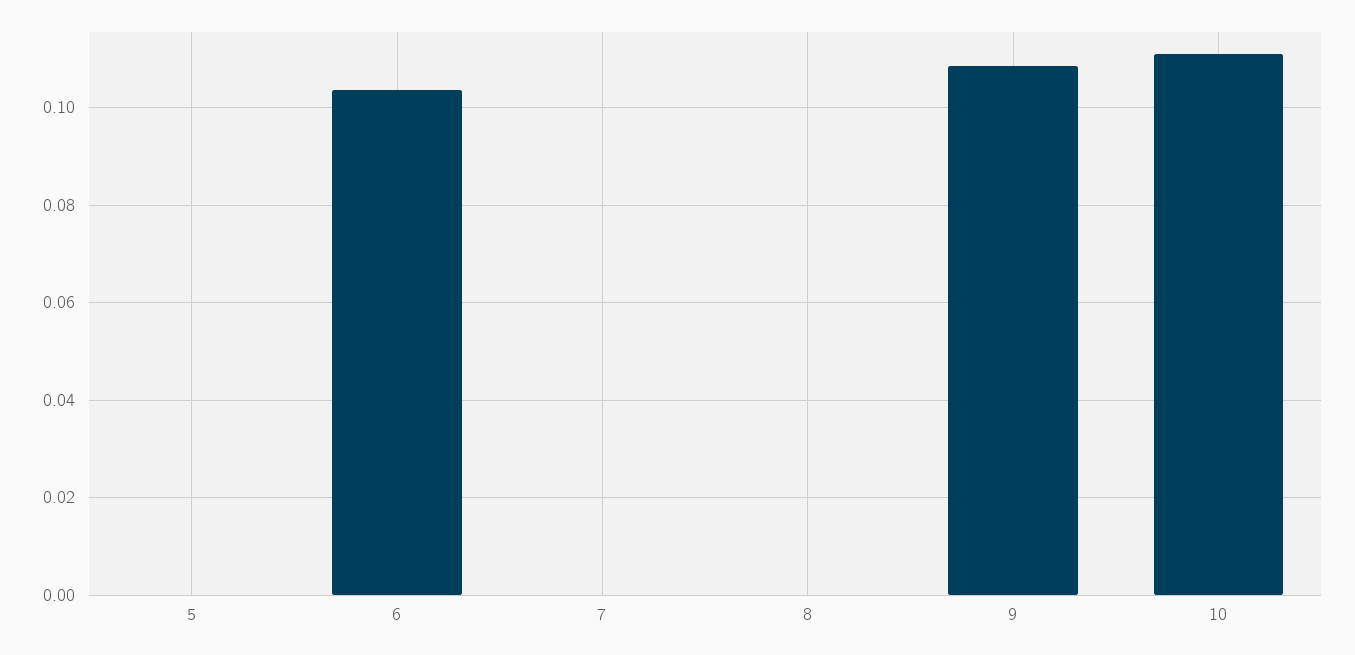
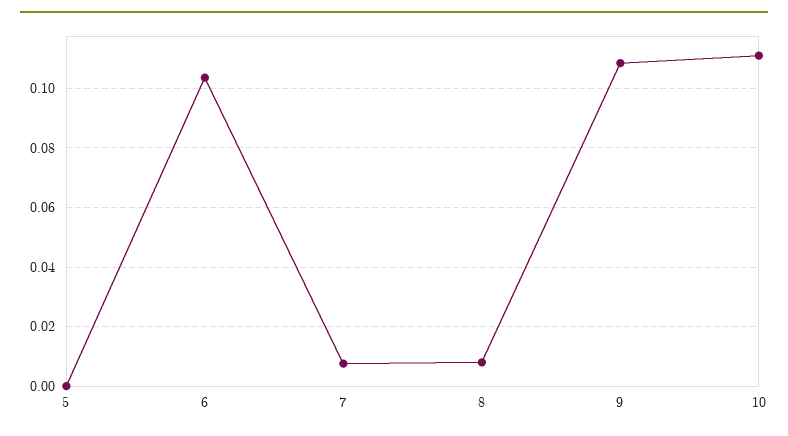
7: 0 -> 0.0075
8: 0 -> 0.0075

